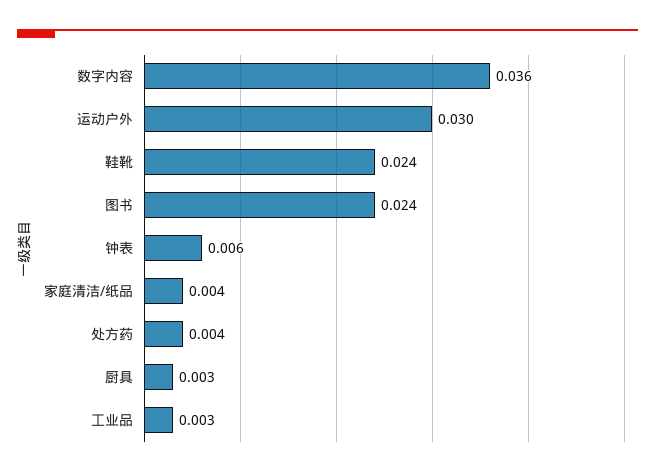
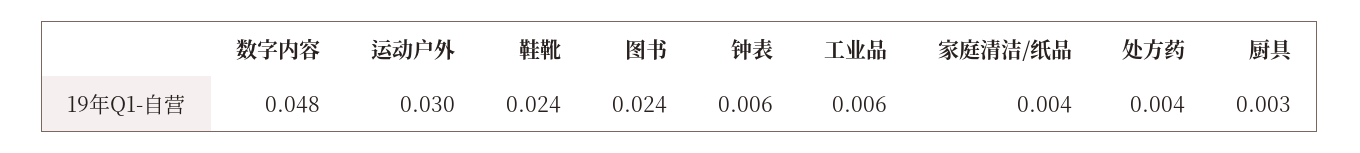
数字内容: 0.036 -> 0.048
工业品: 0.003 -> 0.006

